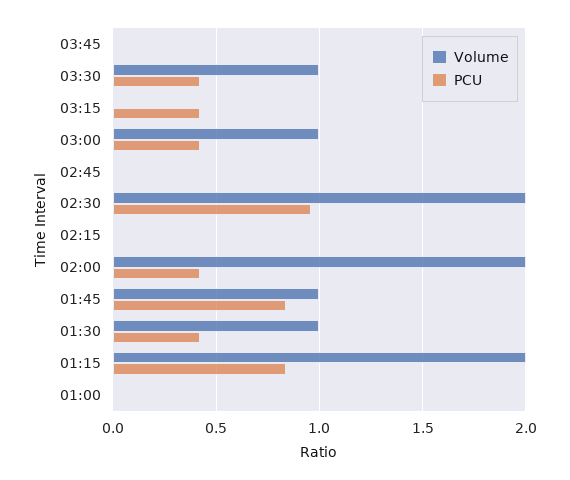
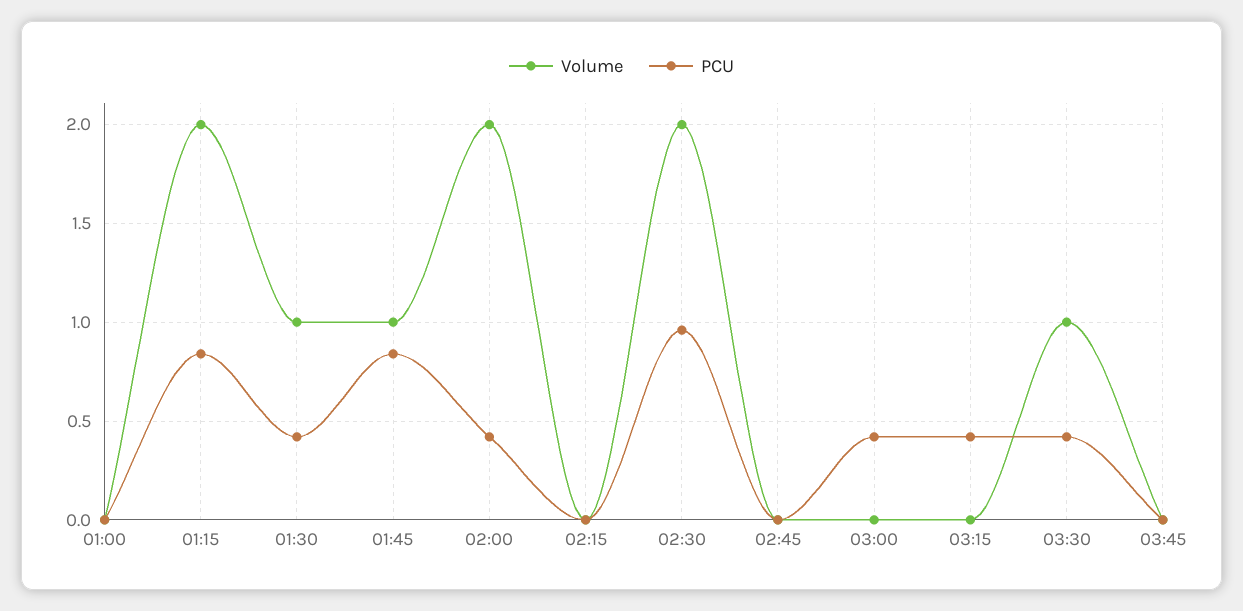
Volume, 03:00: 1 -> 0

